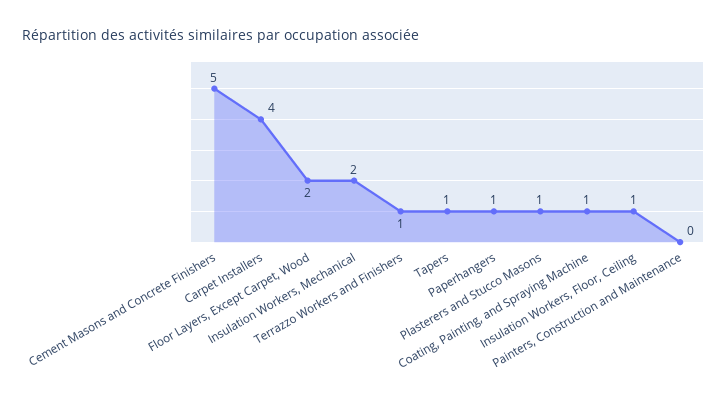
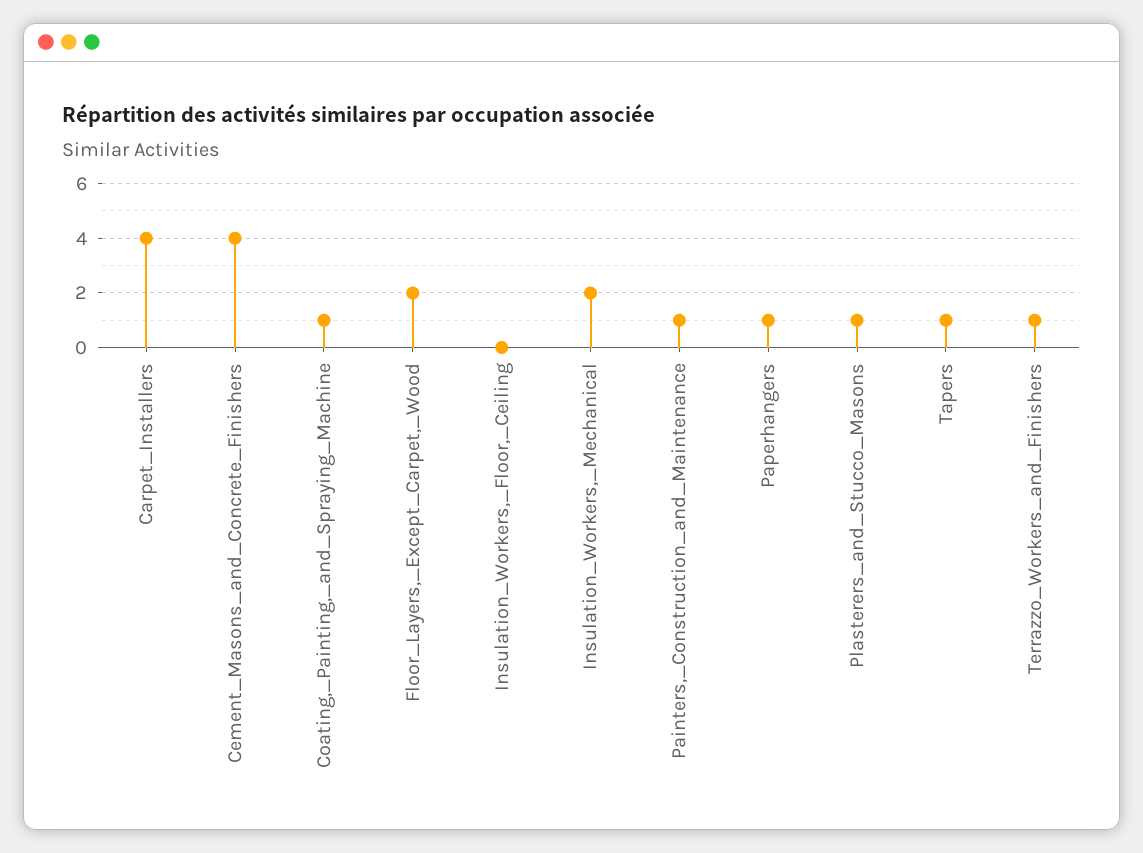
Cement Masons and Concrete Finishers: 5 -> 4
Insulation Workers, Floor, Ceiling: 1 -> 0
Painters, Construction and Maintenance: 0 -> 1

